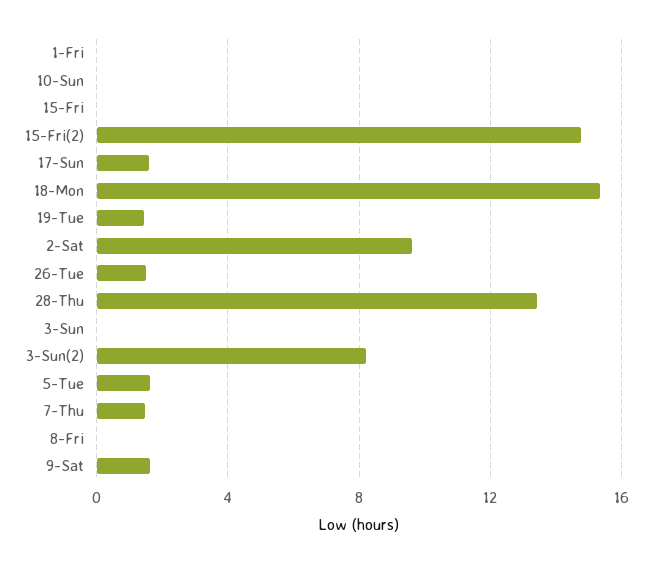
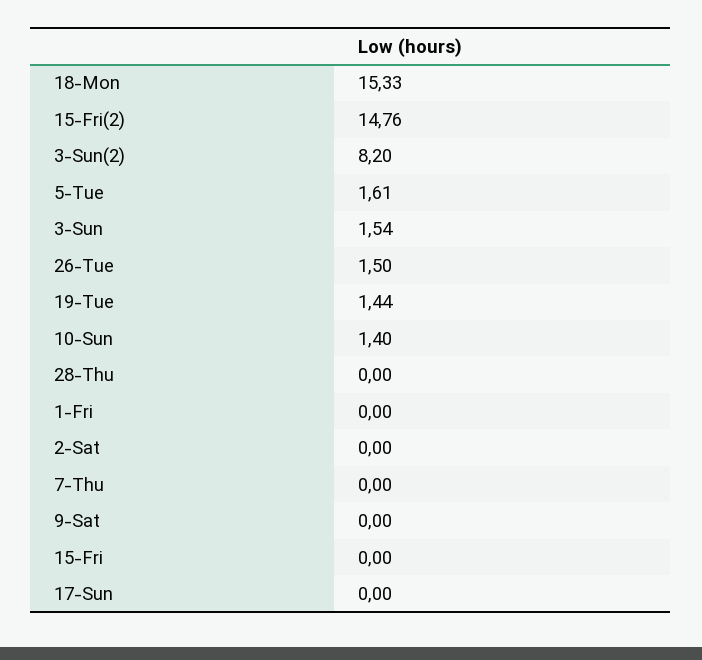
10-Sun: 0 -> 1.4
17-Sun: 1.5 -> 0
2-Sat: 9.5 -> 0
28-Thu: 13.5 -> 0
3-Sun: 0 -> 1.54
7-Thu: 1.5 -> 0
8-Fri: 0 -> none
9-Sat: 1.5 -> 0

